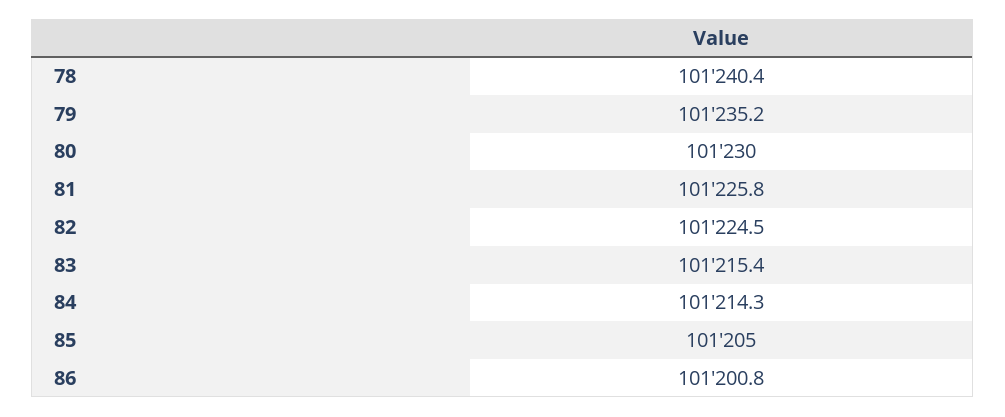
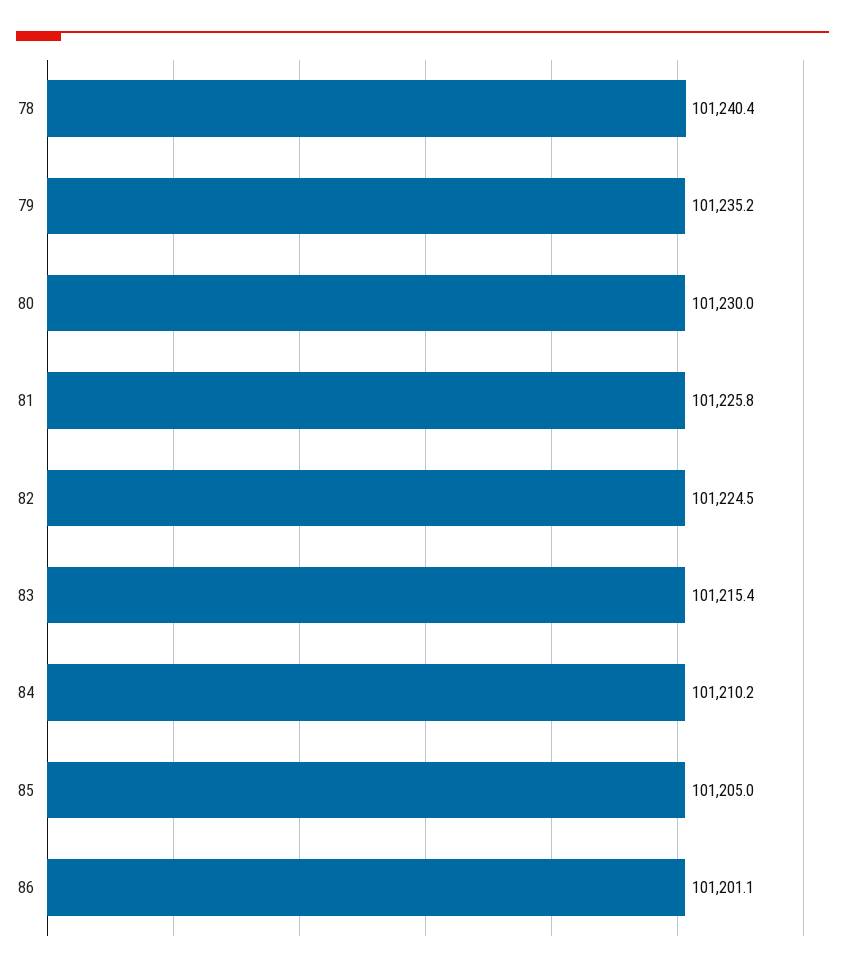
84: 101214.3 -> 101210.2
86: 101200.8 -> 101201.1

